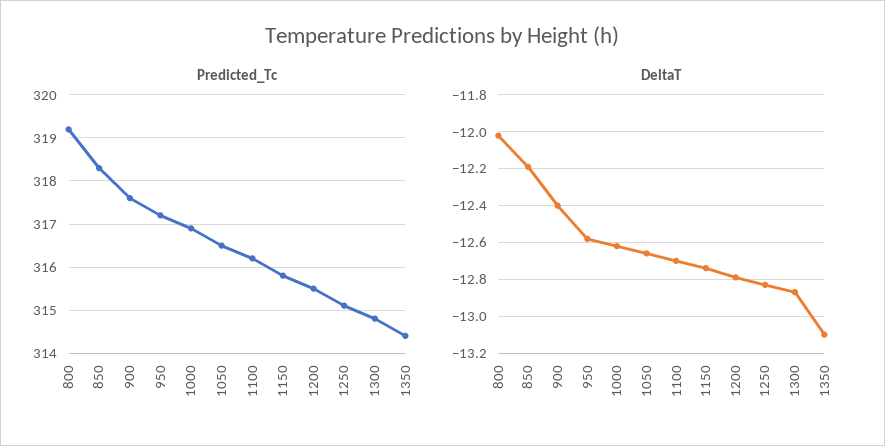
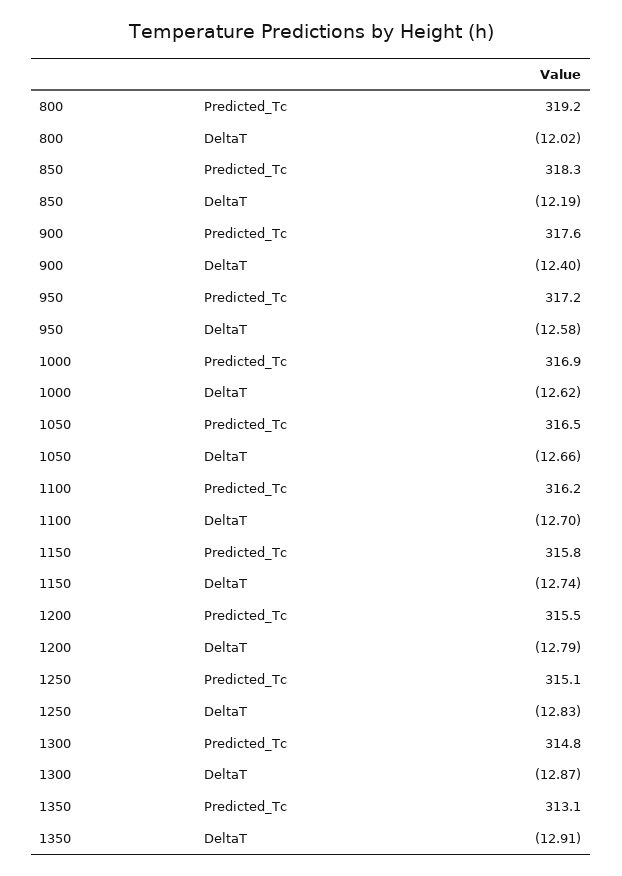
Predicted_Tc, 1350: 314.5 -> 313.1
DeltaT, 1350: -13.1 -> -12.91

